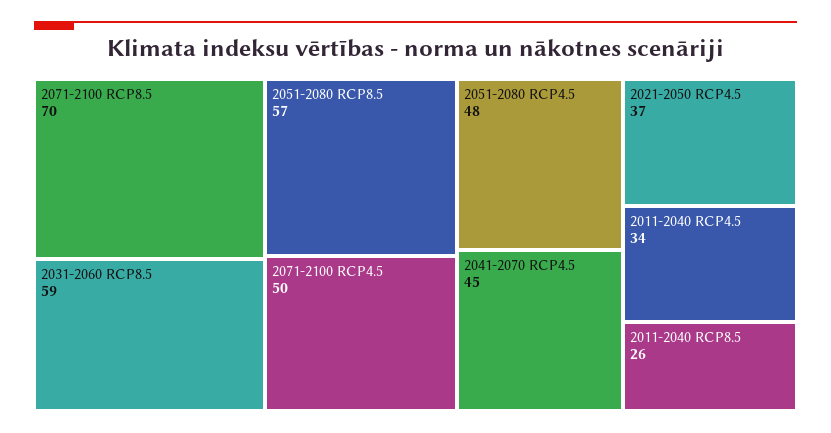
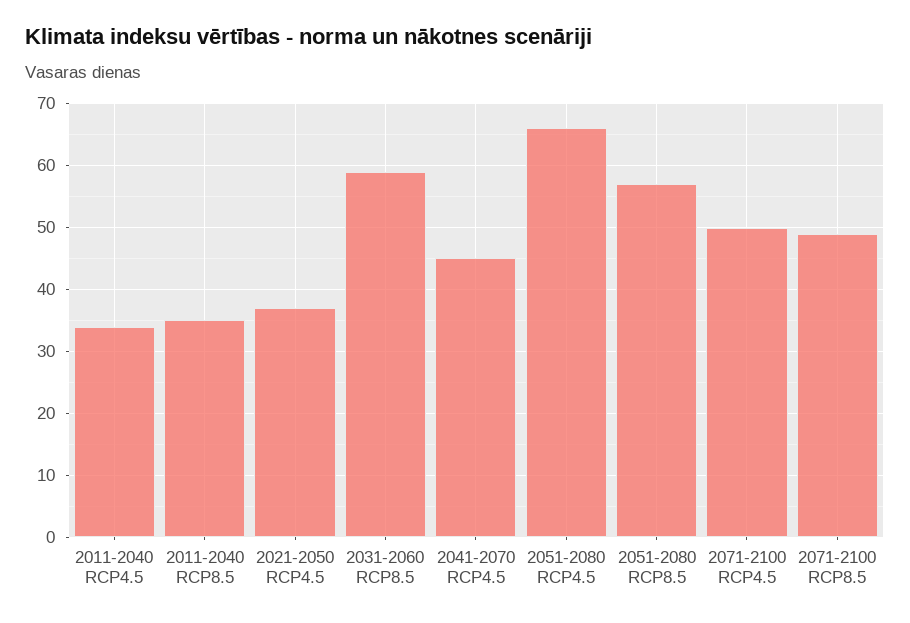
2071-2100 RCP8.5: 70 -> 49
2051-2080 RCP4.5: 48 -> 66
2011-2040 RCP8.5: 26 -> 35

